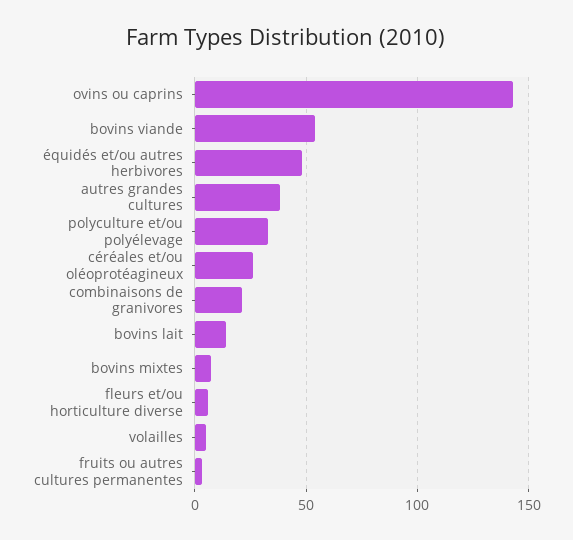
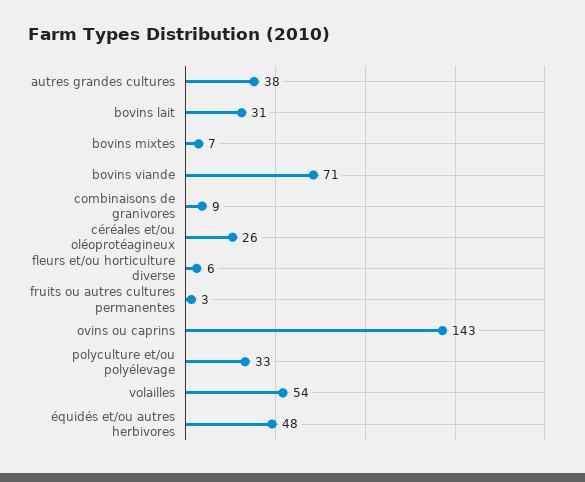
bovins viande: 55 -> 71
combinaisons de granivores: 20 -> 9
bovins lait: 15 -> 31
volailles: 5 -> 54

